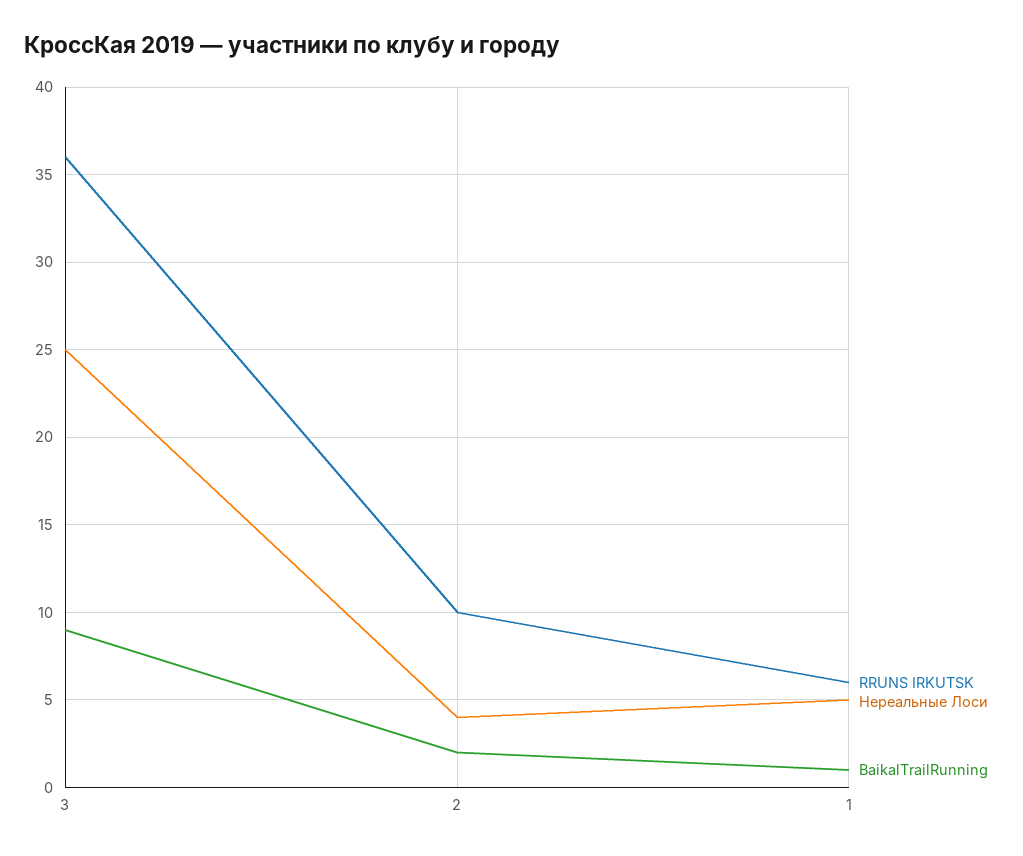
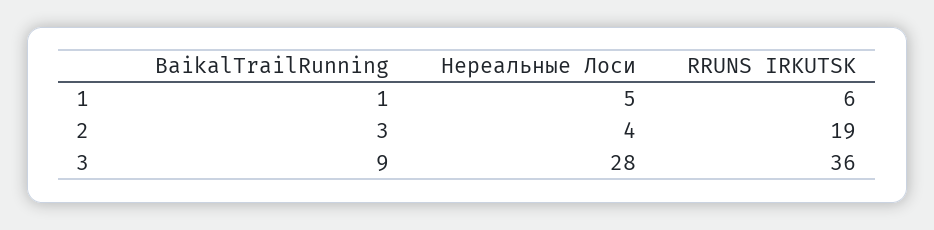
Нереальные Лоси, 3: 25 -> 28
RRUNS IRKUTSK, 2: 10 -> 19
BaikalTrailRunning, 2: 2 -> 3

